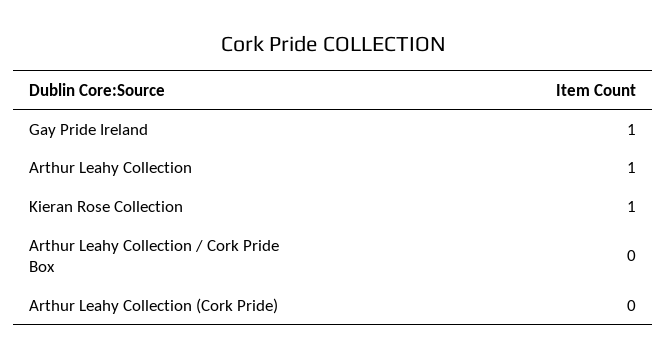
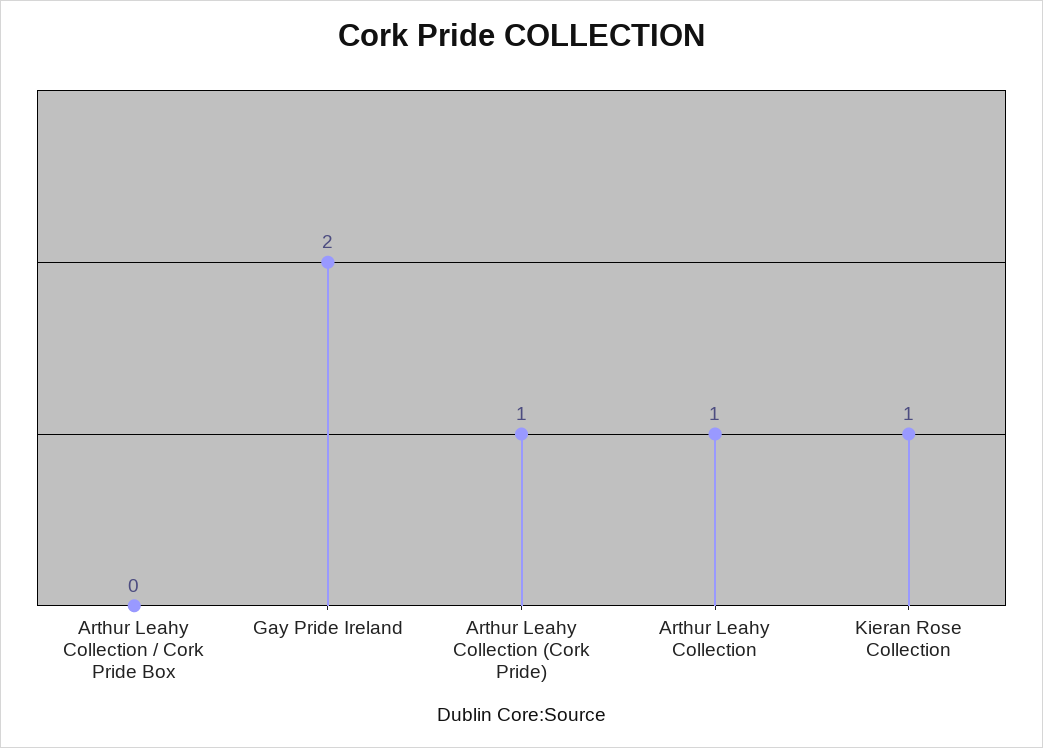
Gay Pride Ireland: 1 -> 2
Arthur Leahy Collection (Cork Pride): 0 -> 1

